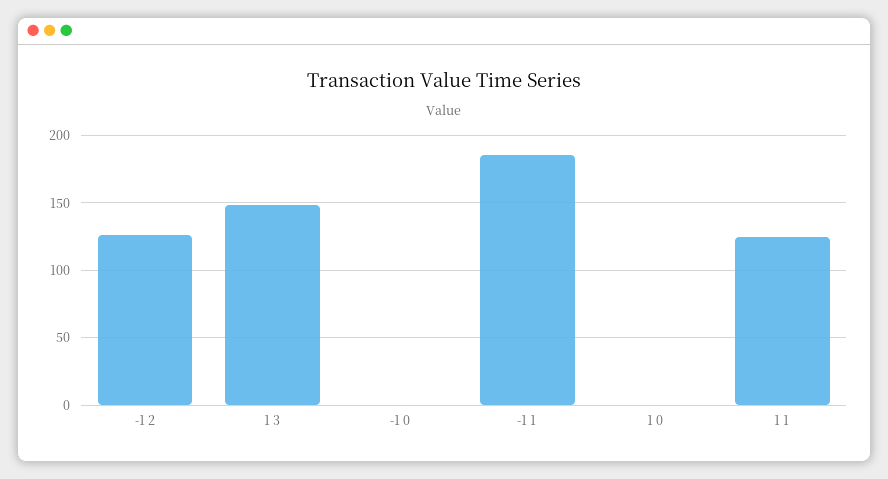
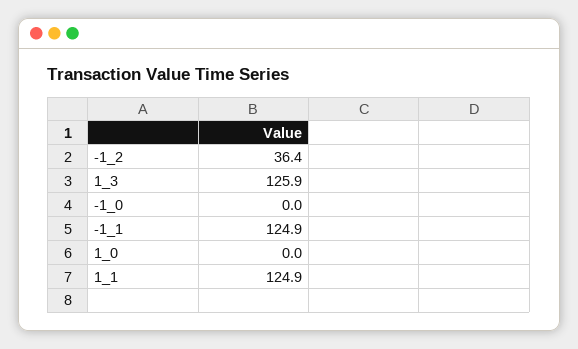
-1 2: 125 -> 36.4
1 3: 150 -> 125.9
-1 1: 185 -> 124.9

